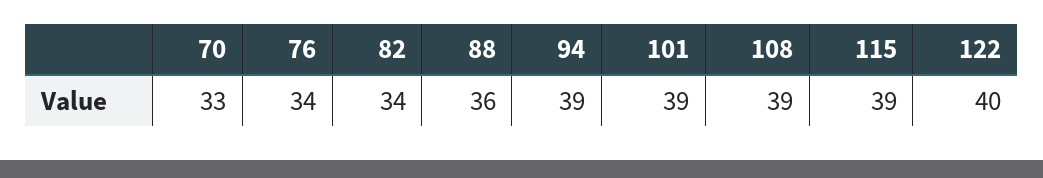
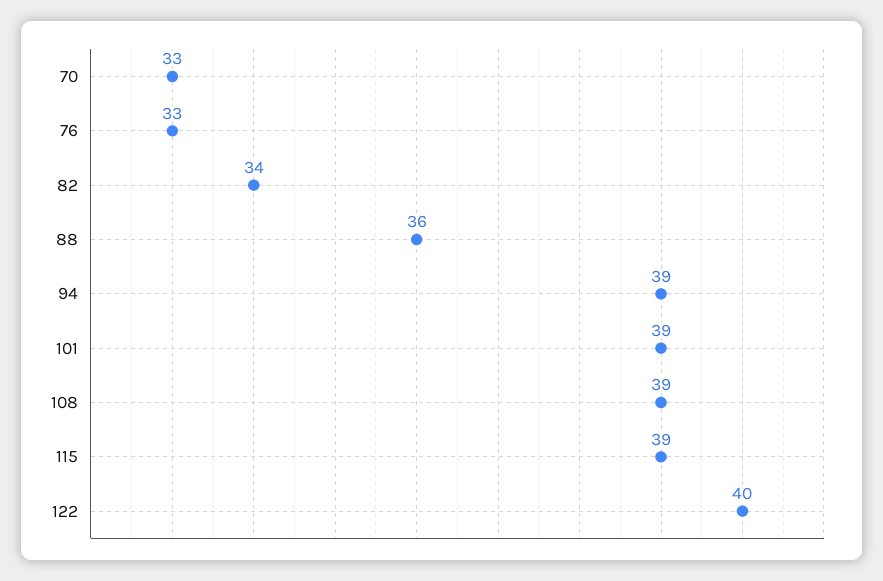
76: 34 -> 33

